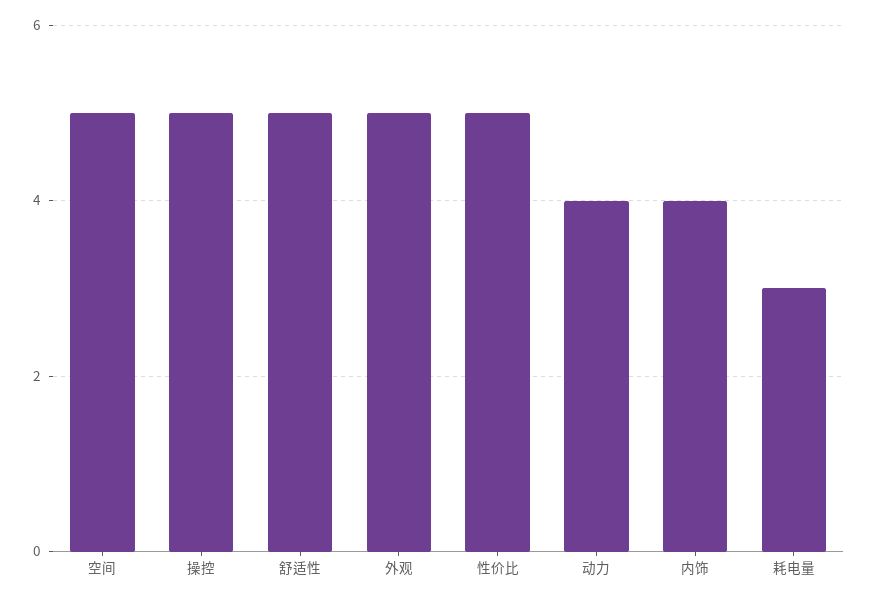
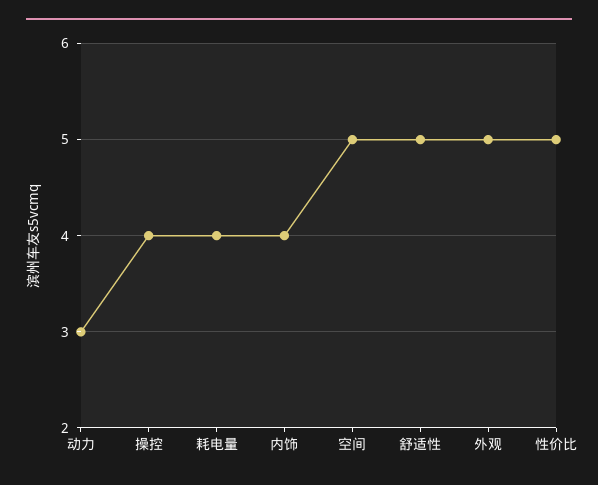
操控: 5 -> 4
动力: 4 -> 3
耗电量: 3 -> 4

